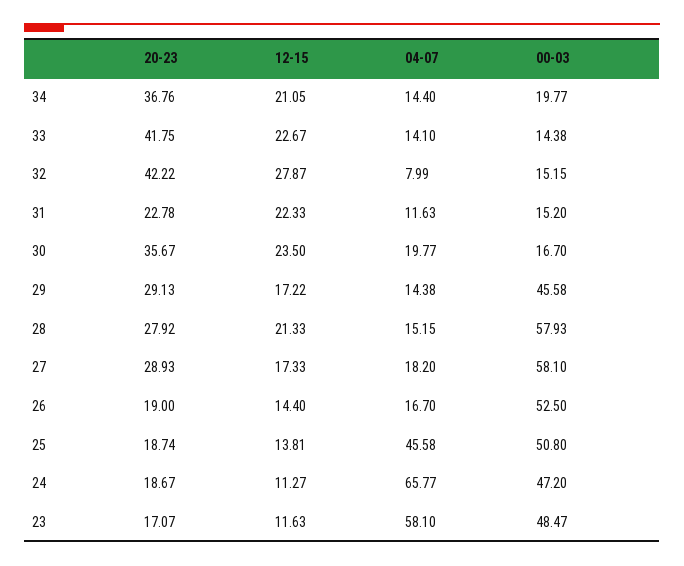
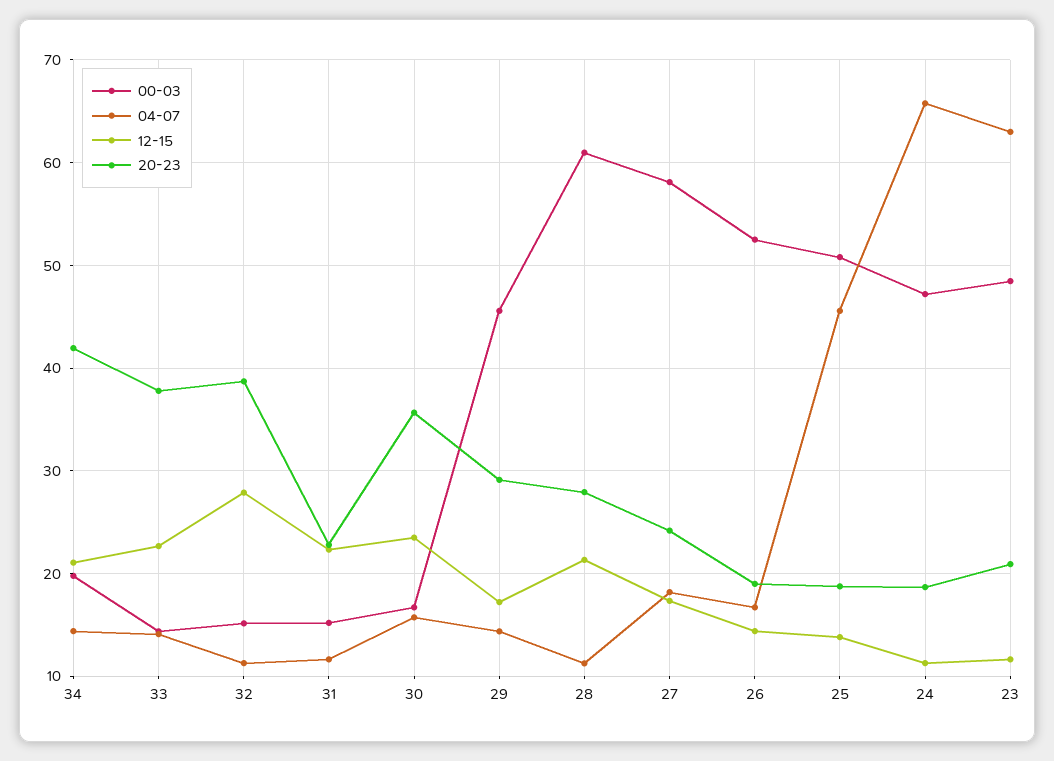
20-23, 34: 36.76 -> 42
20-23, 33: 41.75 -> 38
20-23, 32: 42.22 -> 39
04-07, 32: 7.99 -> 11
04-07, 30: 19.77 -> 16
04-07, 28: 15.15 -> 11
00-03, 28: 57.93 -> 61
20-23, 27: 28.93 -> 24
20-23, 23: 17.07 -> 21
04-07, 23: 58.1 -> 63

